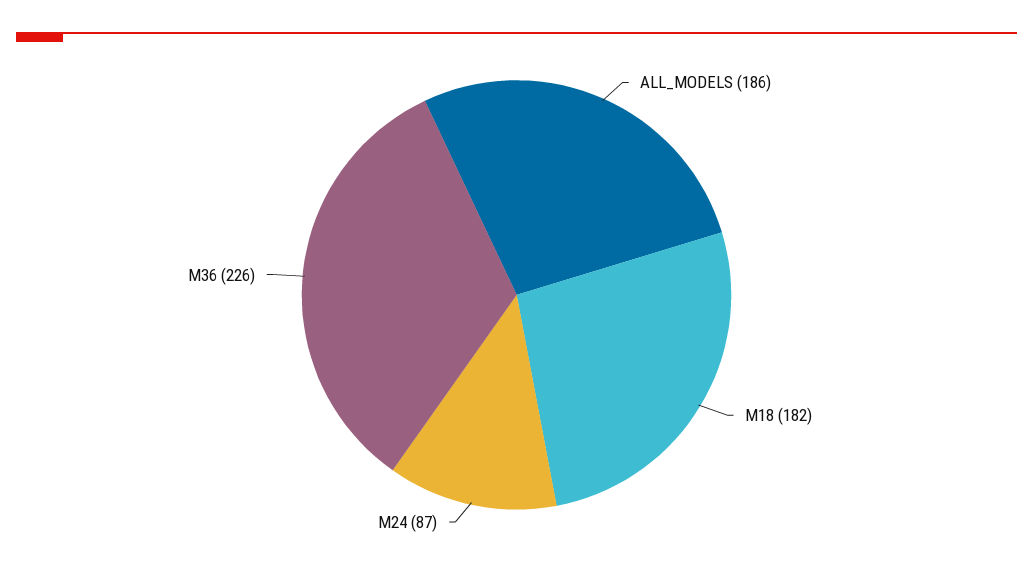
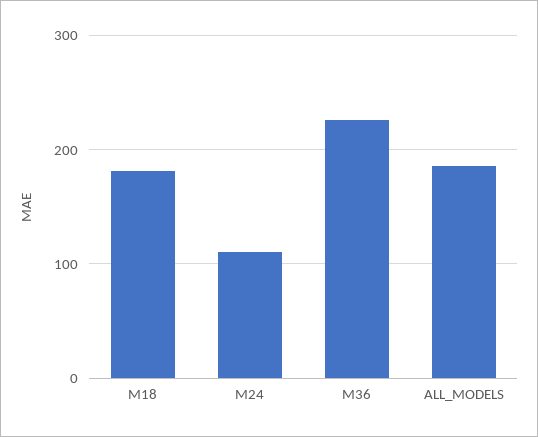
M24: 87 -> 110

